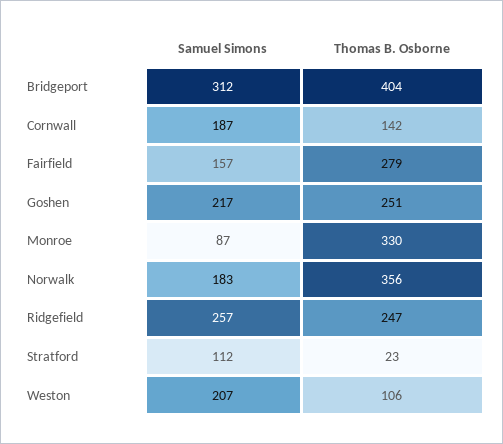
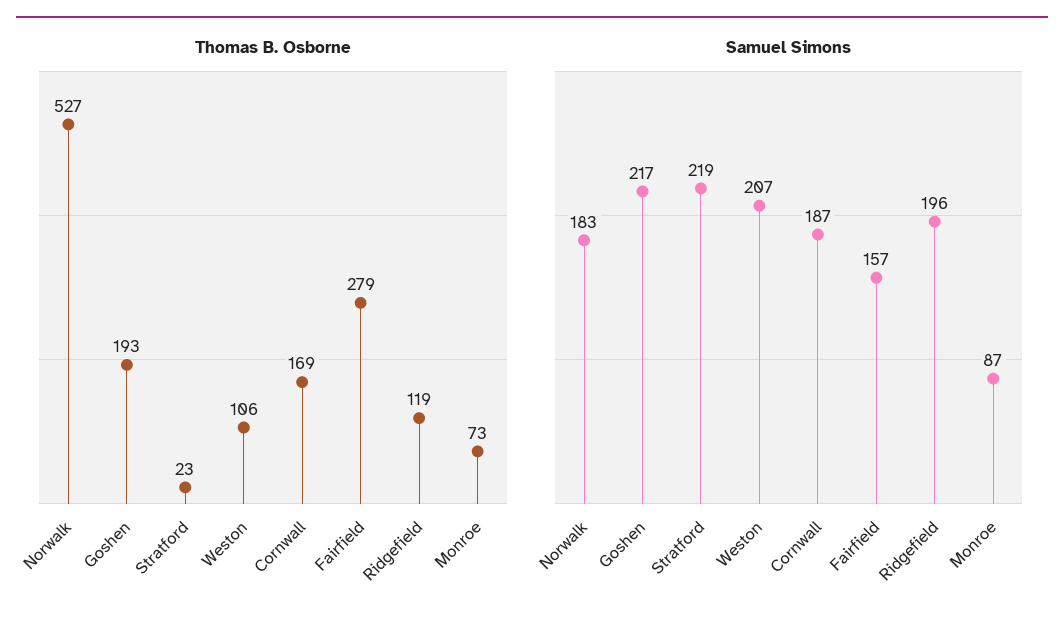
Samuel Simons, Bridgeport: 312 -> none
Thomas B. Osborne, Bridgeport: 404 -> none
Thomas B. Osborne, Cornwall: 142 -> 169
Thomas B. Osborne, Goshen: 251 -> 193
Thomas B. Osborne, Monroe: 330 -> 73
Thomas B. Osborne, Norwalk: 356 -> 527
Samuel Simons, Ridgefield: 257 -> 196
Thomas B. Osborne, Ridgefield: 247 -> 119
Samuel Simons, Stratford: 112 -> 219

